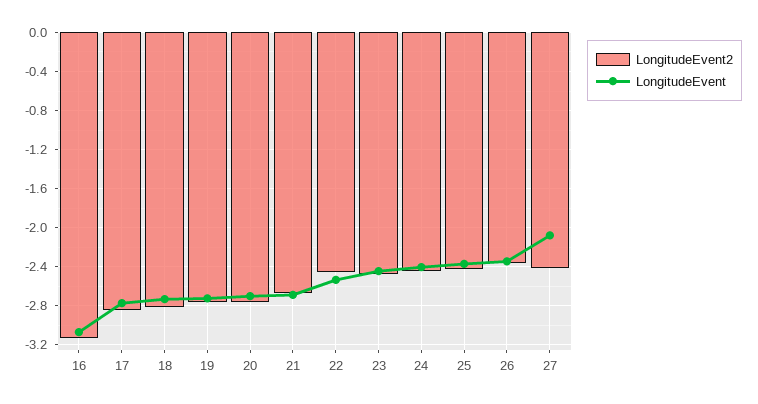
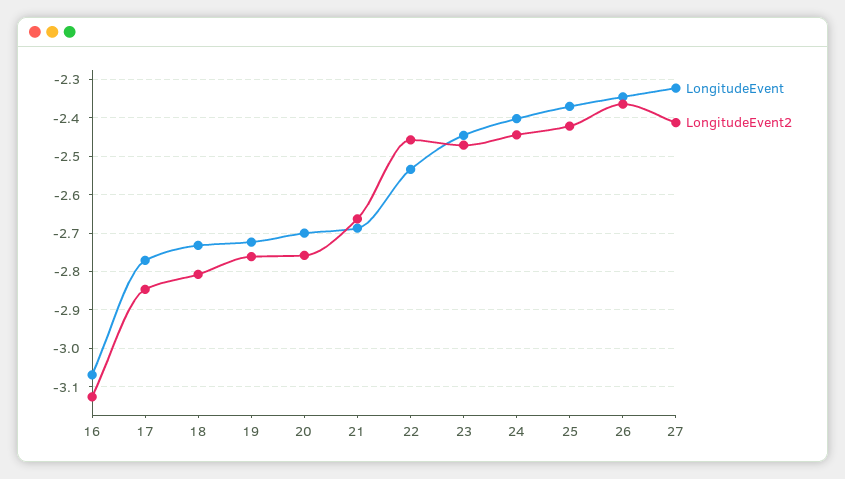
LongitudeEvent, 27: -2.1 -> -2.32

